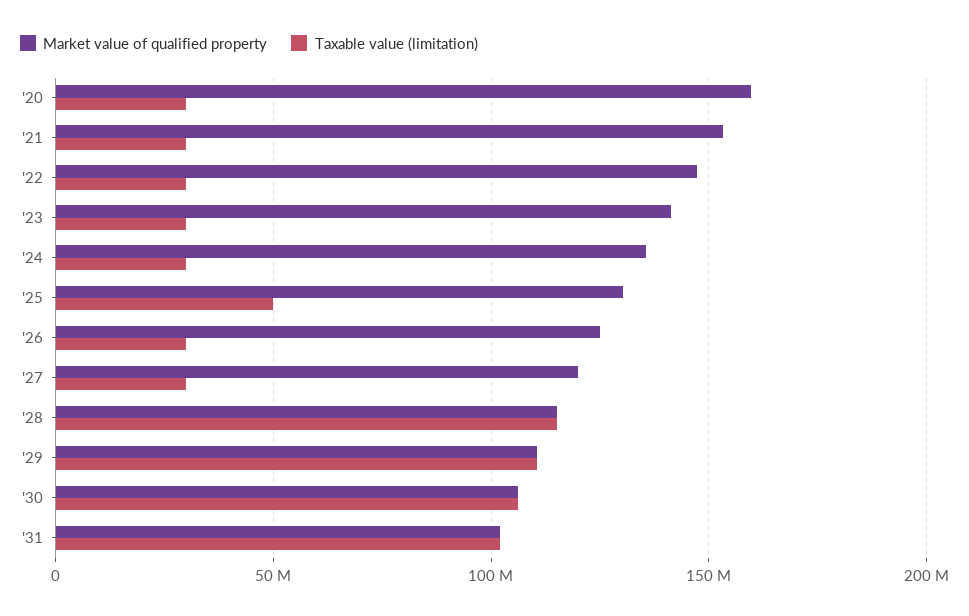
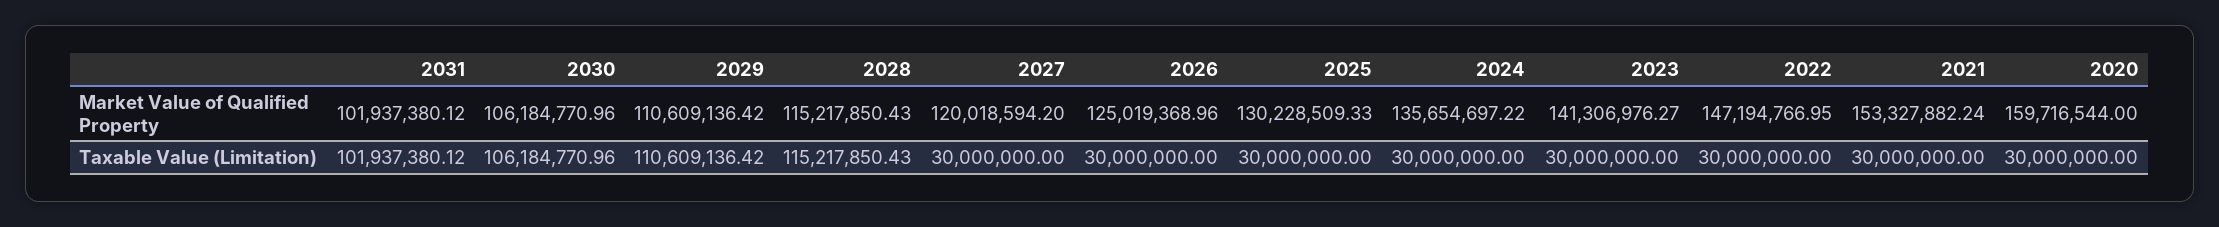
Taxable value (limitation), '25: 50000000 -> 30000000

